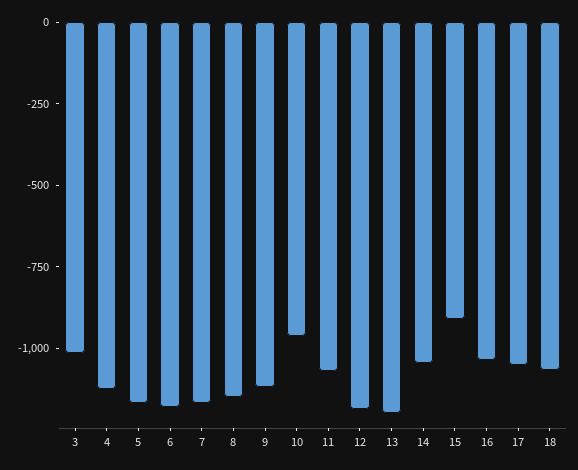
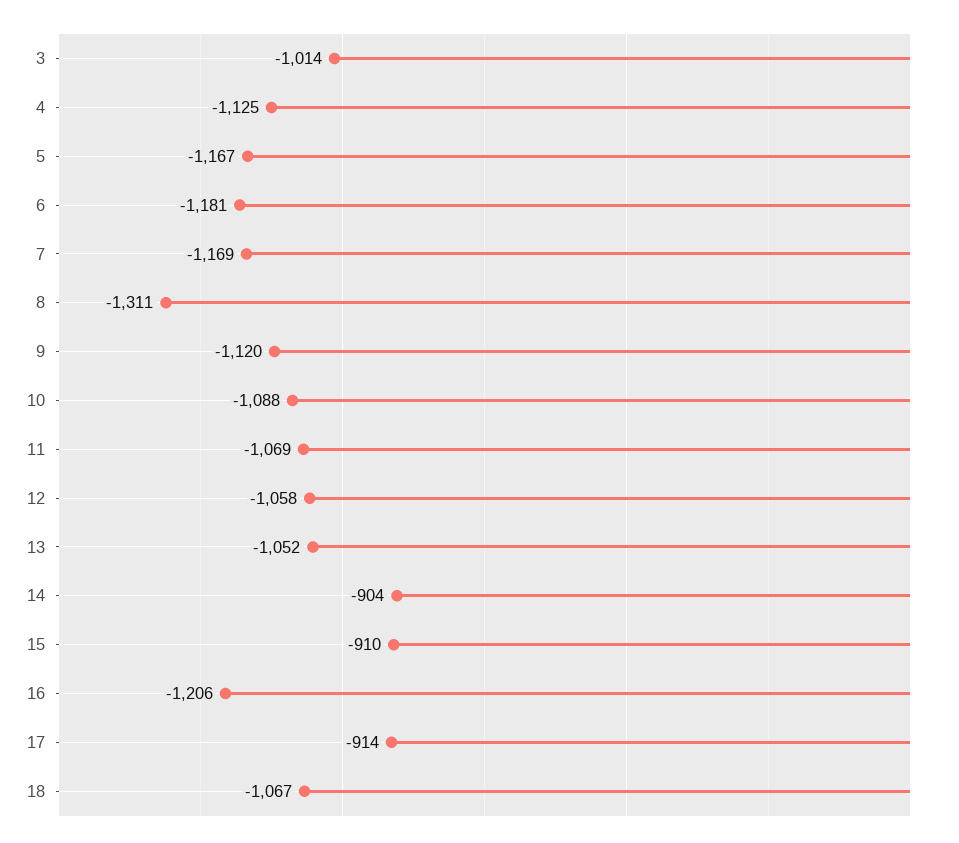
8: -1150 -> -1311
10: -950 -> -1088
12: -1200 -> -1058
13: -1200 -> -1052
14: -1050 -> -904
16: -1050 -> -1206
17: -1050 -> -914

